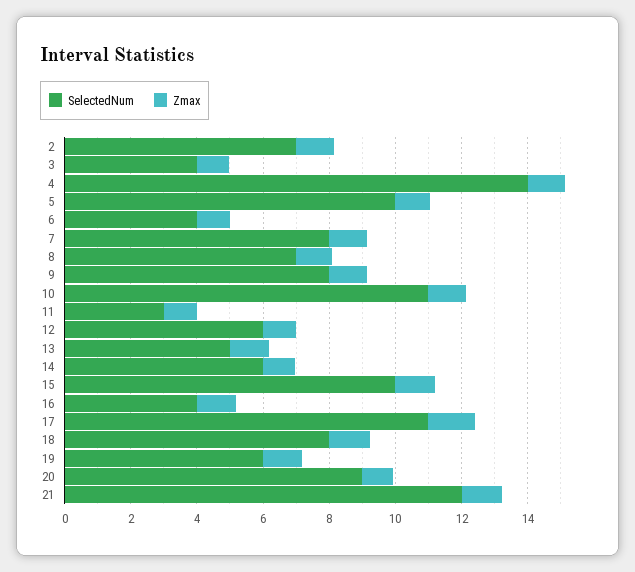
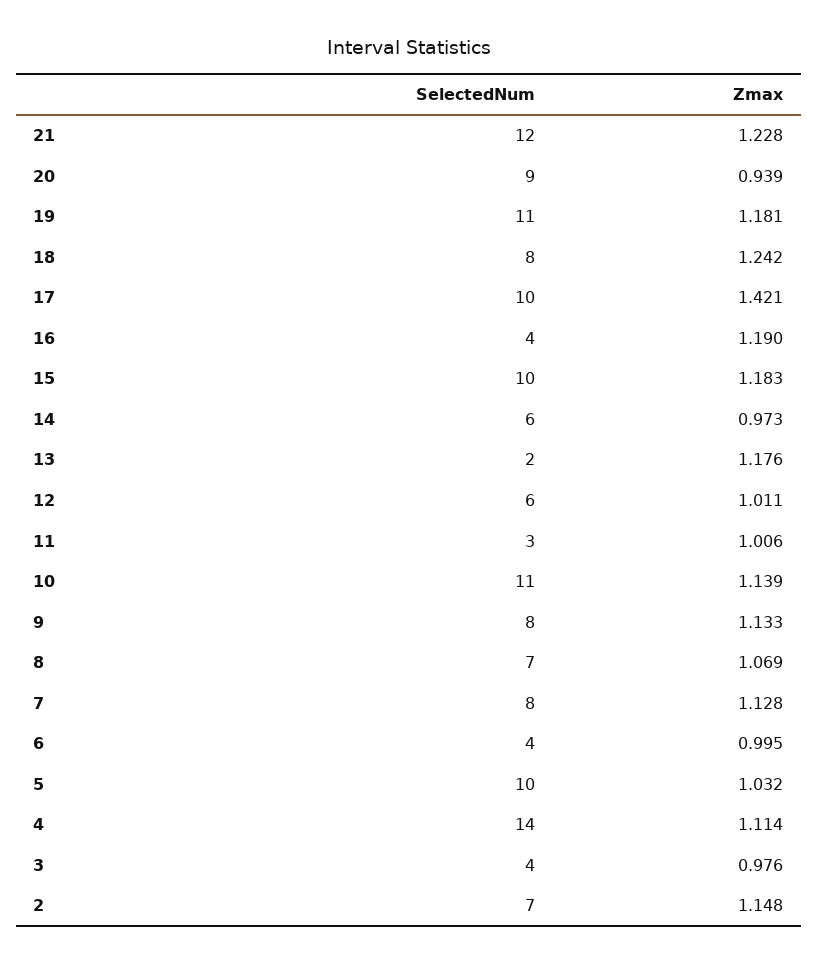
SelectedNum, 13: 5 -> 2
SelectedNum, 17: 11 -> 10
SelectedNum, 19: 6 -> 11

